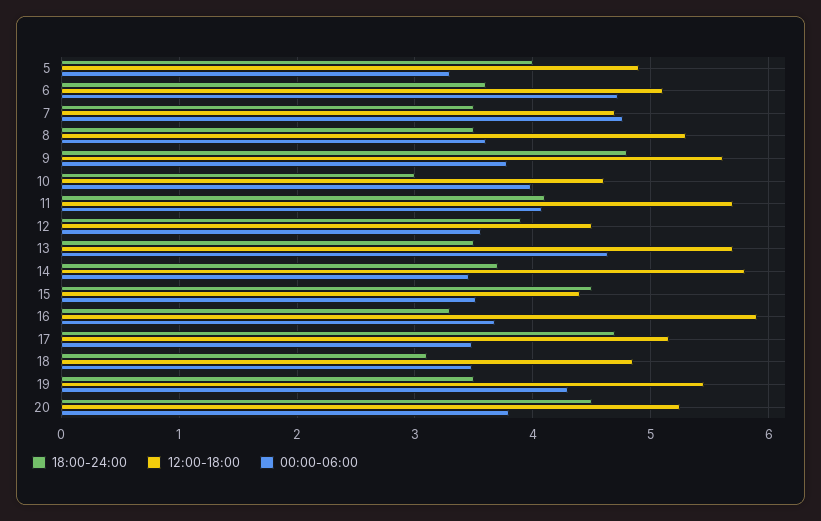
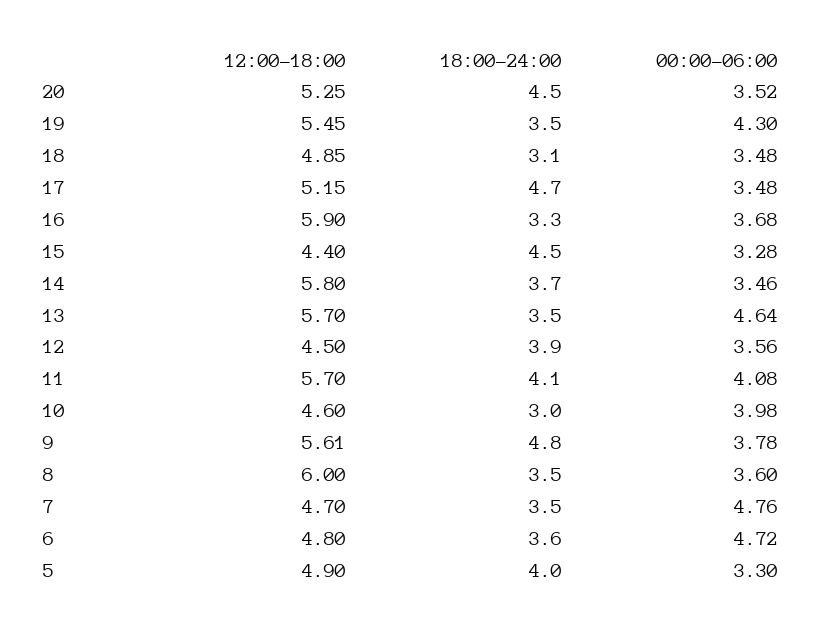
12:00-18:00, 6: 5.1 -> 4.8
12:00-18:00, 8: 5.3 -> 6
00:00-06:00, 15: 3.5 -> 3.28
00:00-06:00, 20: 3.8 -> 3.52

